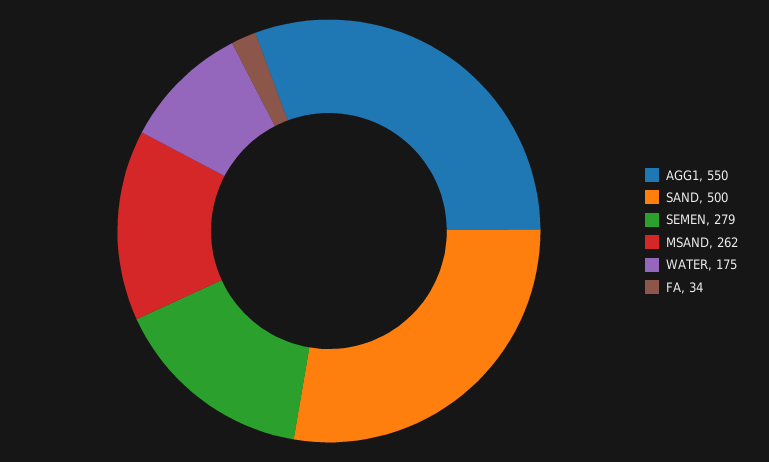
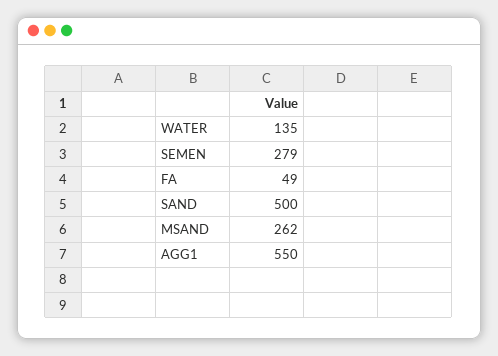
WATER: 175 -> 135
FA: 34 -> 49

